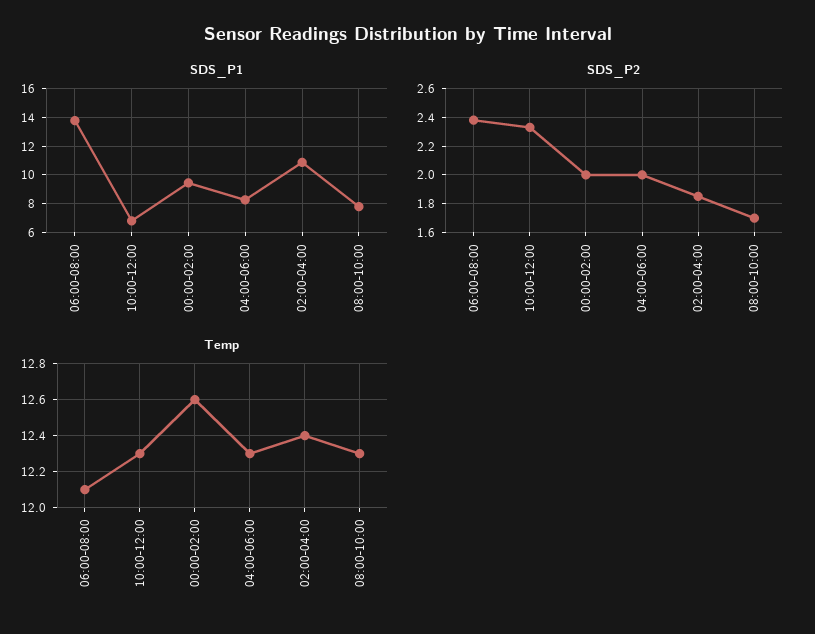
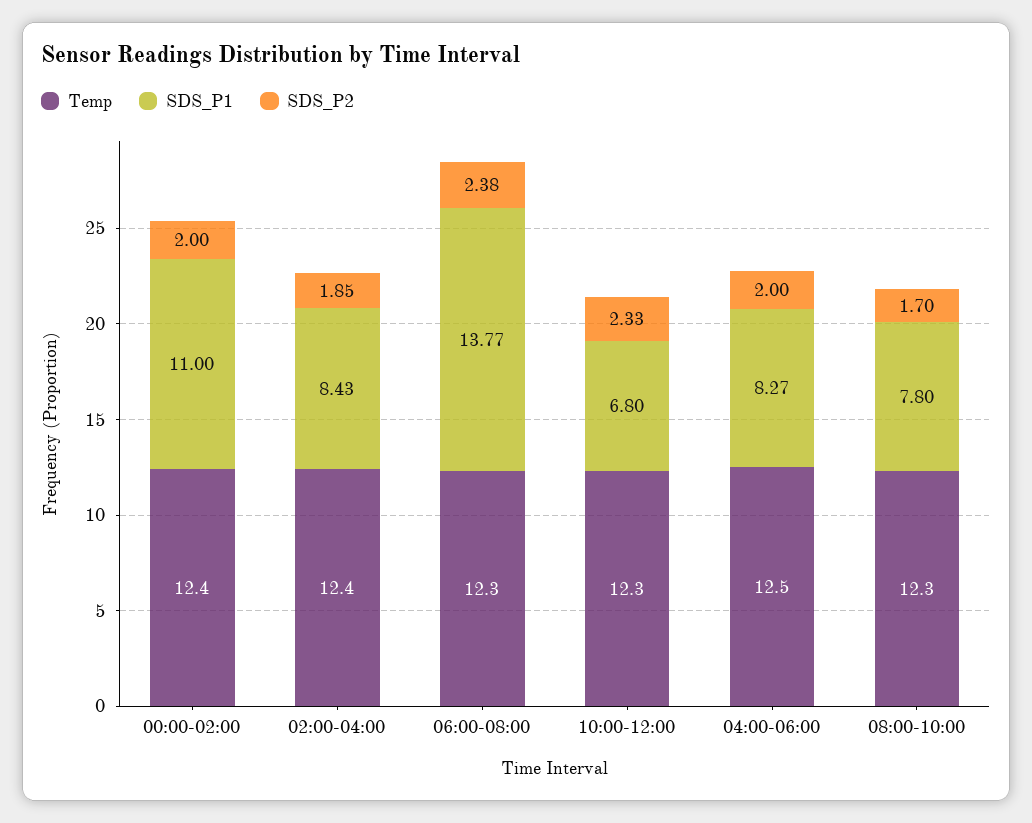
SDS_P1, 00:00-02:00: 9.5 -> 11
SDS_P1, 02:00-04:00: 11 -> 8.43
Temp, 06:00-08:00: 12.1 -> 12.3
Temp, 00:00-02:00: 12.6 -> 12.4
Temp, 04:00-06:00: 12.3 -> 12.5

